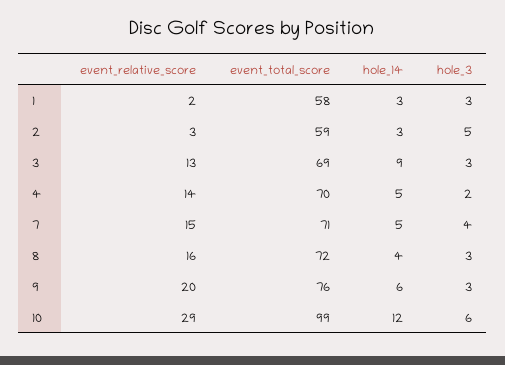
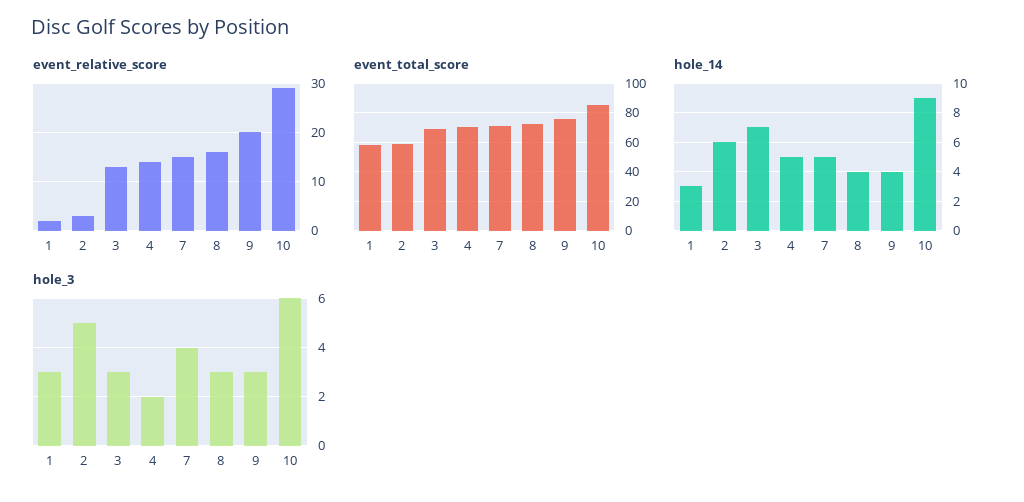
hole_14, 2: 3 -> 6
hole_14, 3: 9 -> 7
hole_14, 9: 6 -> 4
event_total_score, 10: 99 -> 85
hole_14, 10: 12 -> 9

